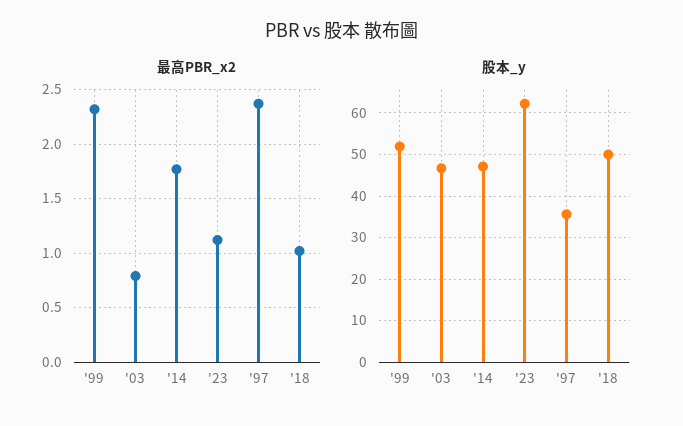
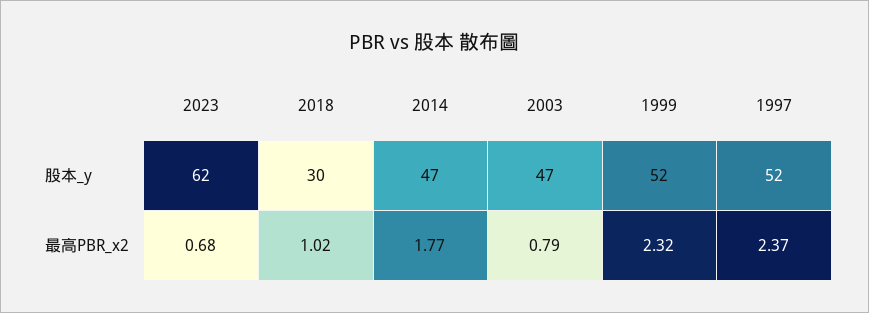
最高PBR_x2, '23: 1.1 -> 0.68
股本_y, '97: 36 -> 52
股本_y, '18: 50 -> 30

